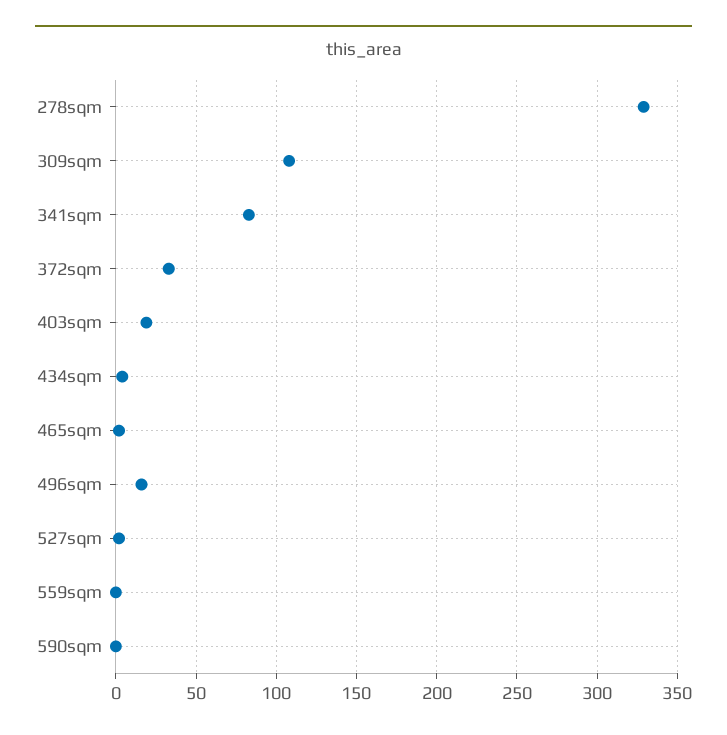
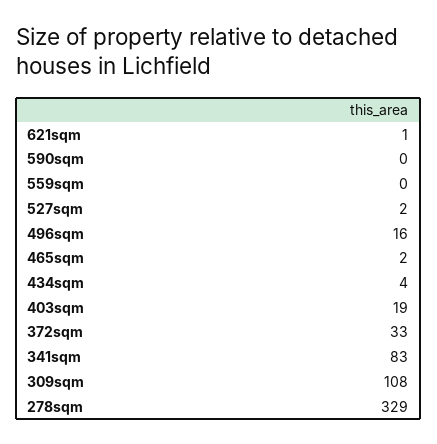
621sqm: none -> 1

